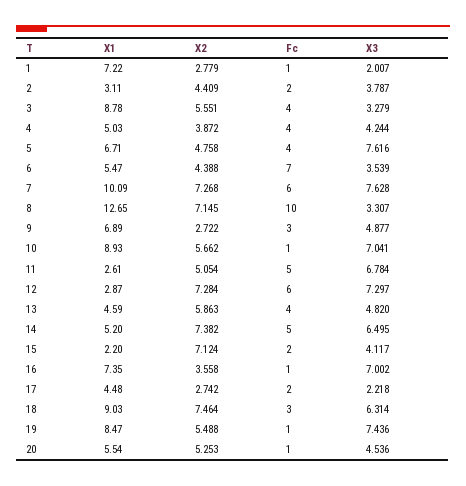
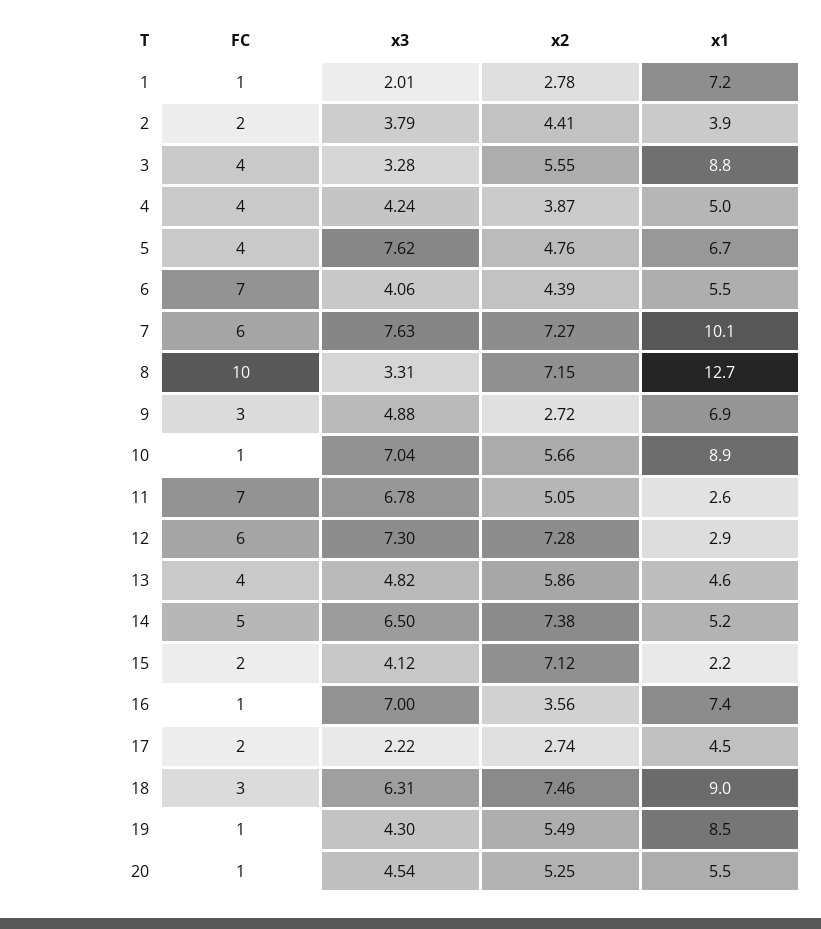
X1, 2: 3.11 -> 3.9
X3, 6: 3.539 -> 4.06
Fc, 11: 5 -> 7
X3, 19: 7.436 -> 4.3

